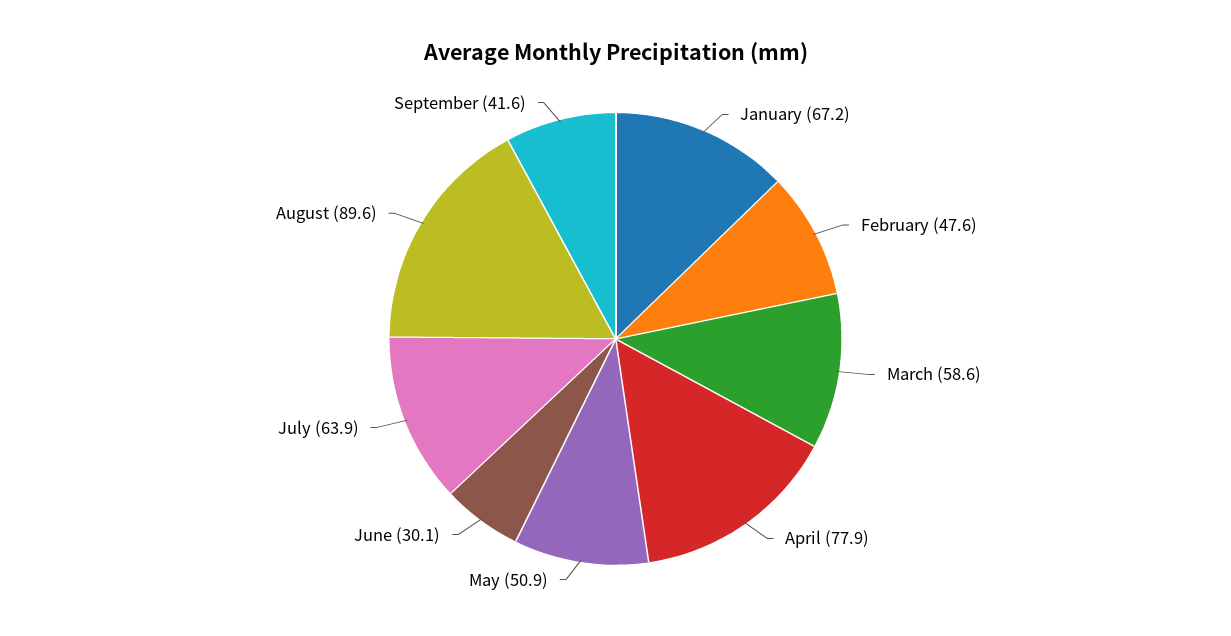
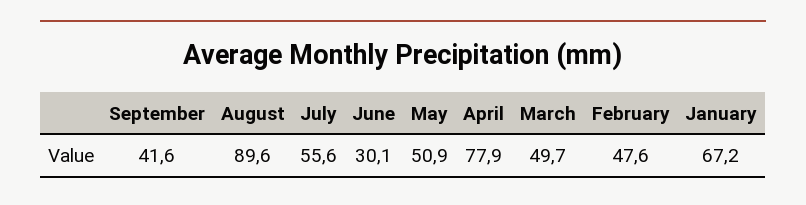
March: 58.6 -> 49.7
July: 63.9 -> 55.6

